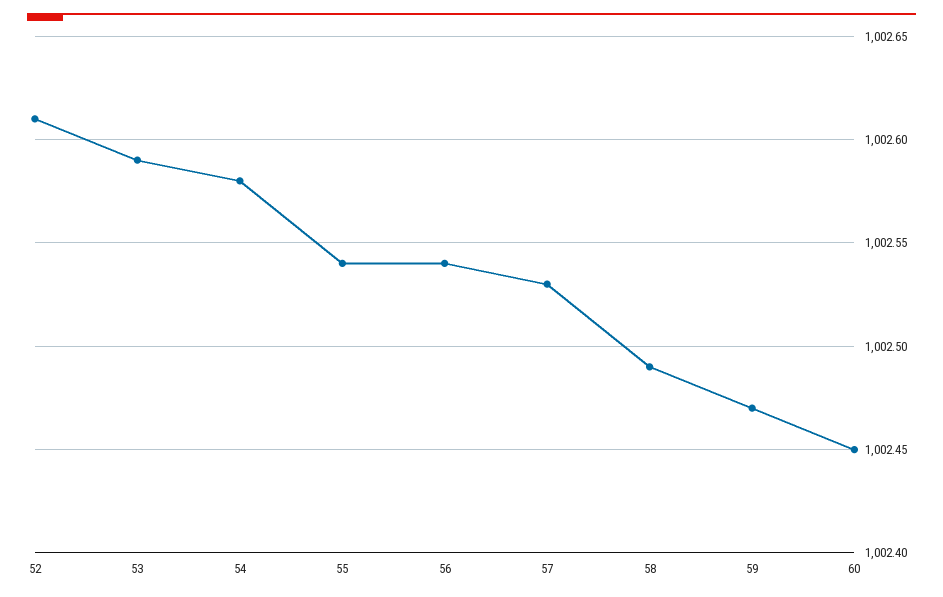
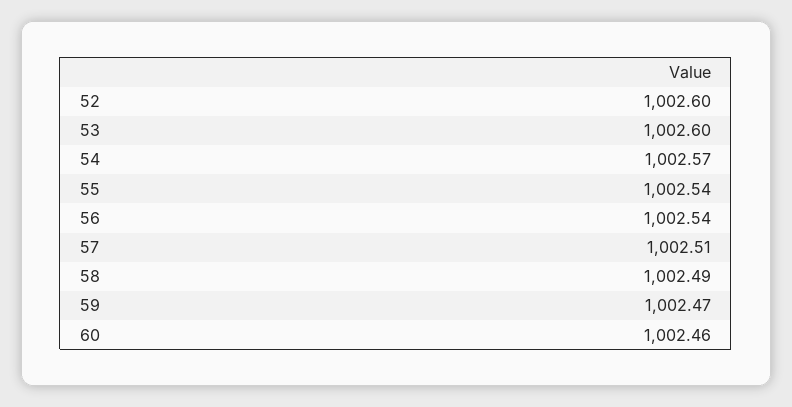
52: 1002.61 -> 1002.6
53: 1002.59 -> 1002.6
54: 1002.58 -> 1002.57
57: 1002.53 -> 1002.51
60: 1002.45 -> 1002.46

